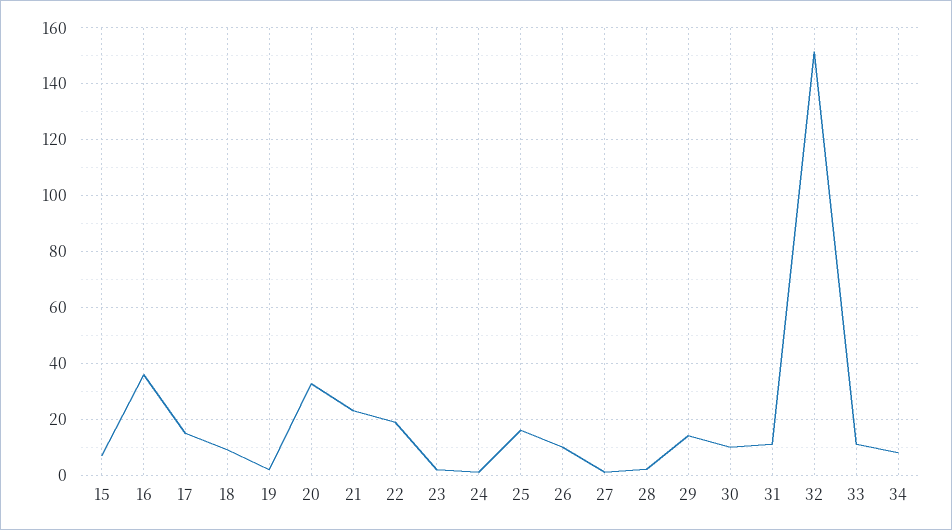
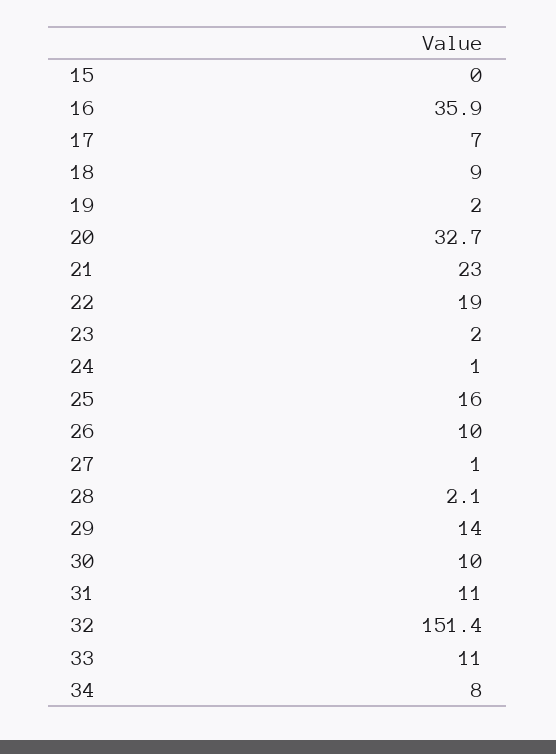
15: 7.5 -> 0
17: 15 -> 7

